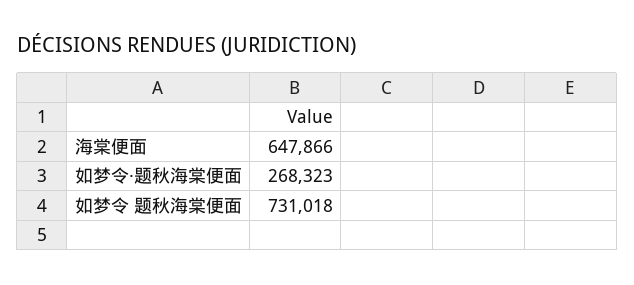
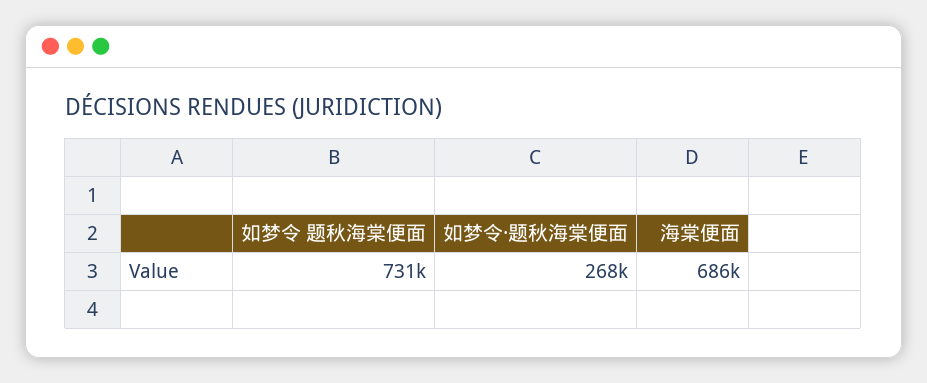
海棠便面: 647866 -> 686000

